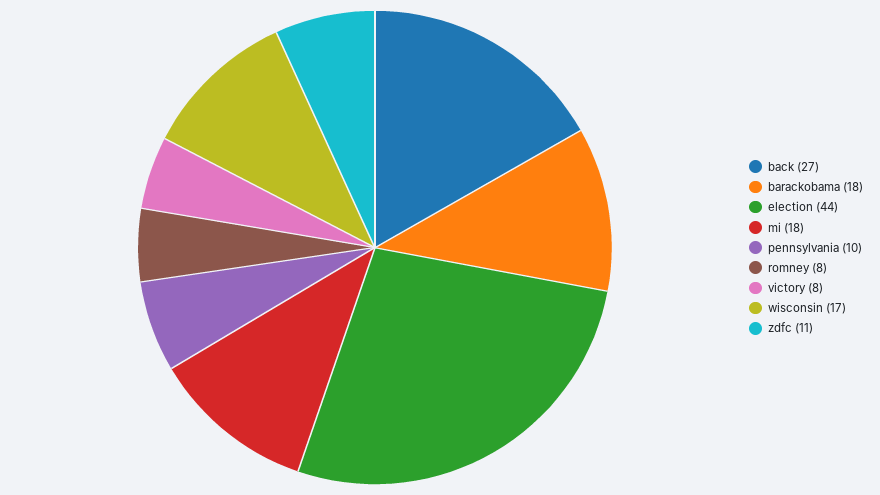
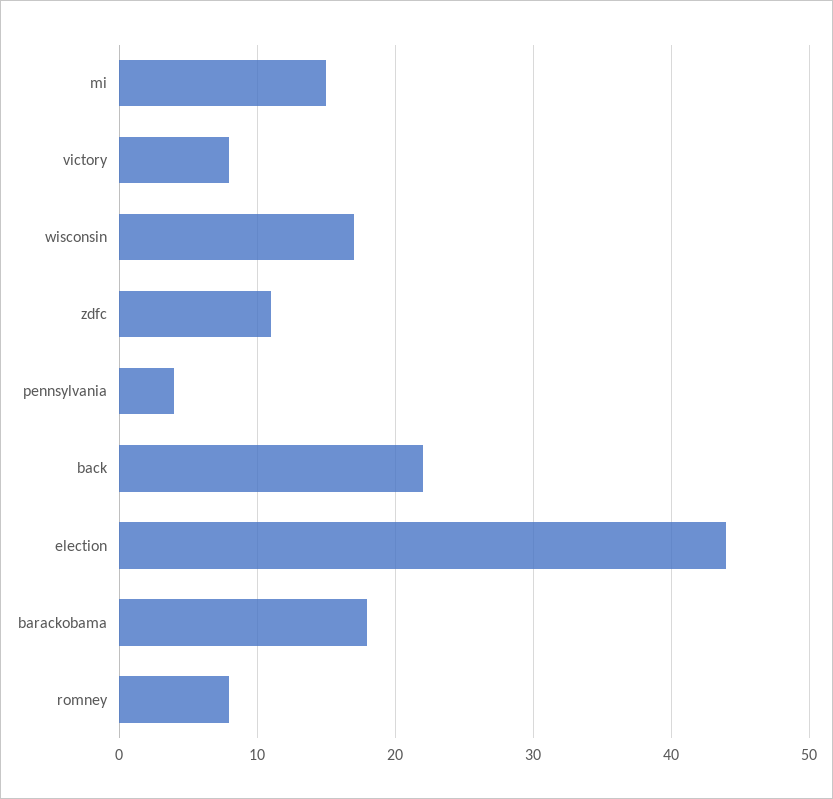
back: 27 -> 22
mi: 18 -> 15
pennsylvania: 10 -> 4

